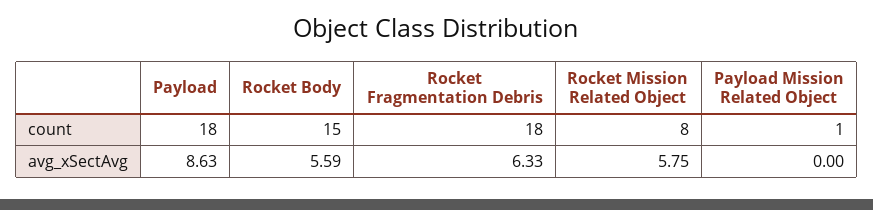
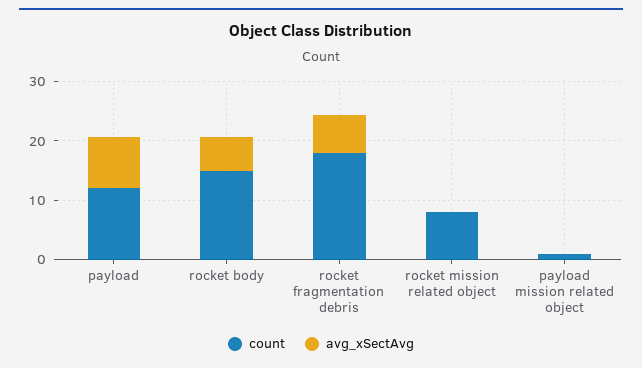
count, Payload: 18 -> 12
avg_xSectAvg, Rocket Mission Related Object: 5.75 -> 0

